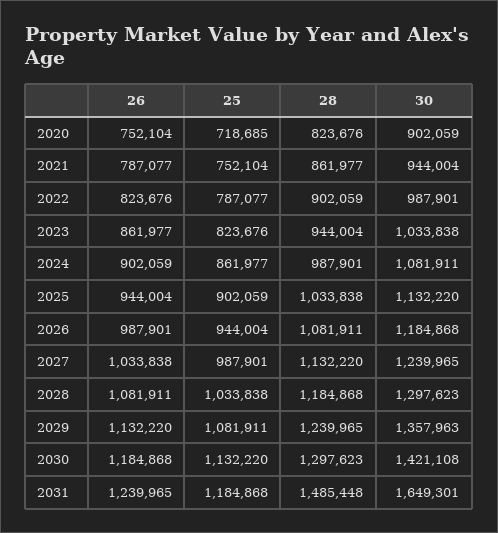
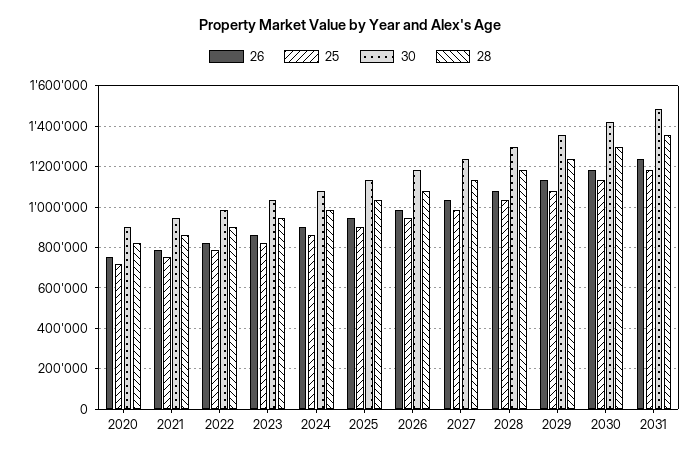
28, 2031: 1485448 -> 1350000
30, 2031: 1649301 -> 1500000

